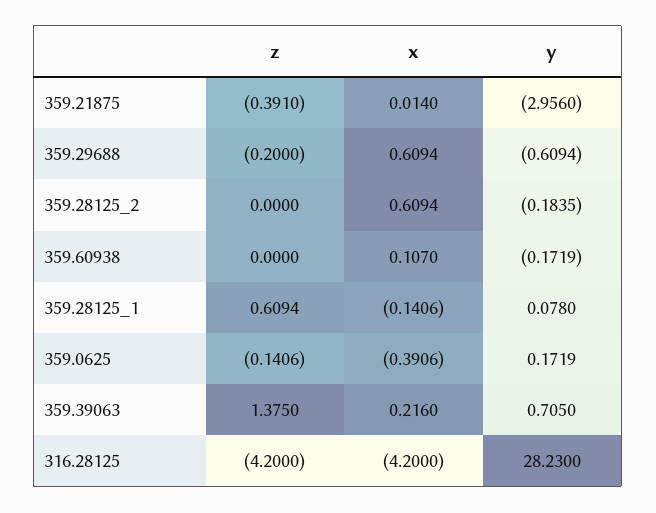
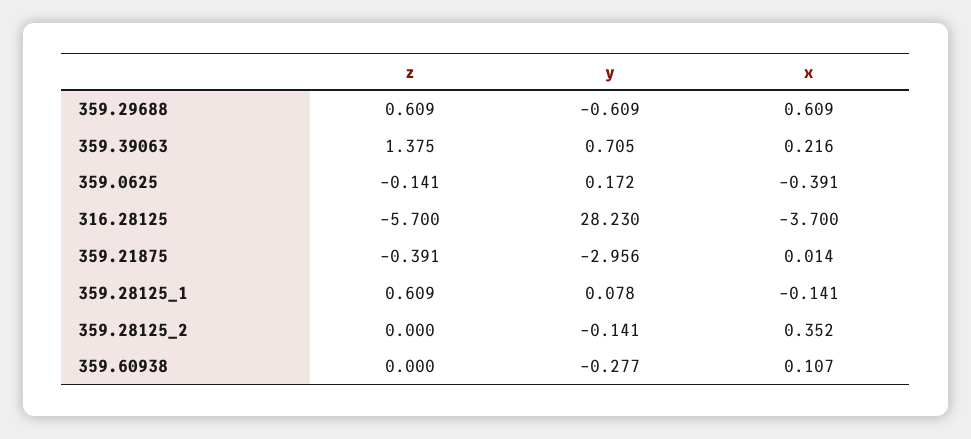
z, 359.29688: -0.2 -> 0.609
x, 359.28125_2: 0.6094 -> 0.352
y, 359.28125_2: -0.1835 -> -0.141
y, 359.60938: -0.1719 -> -0.277
z, 316.28125: -4.2 -> -5.7
x, 316.28125: -4.2 -> -3.7

